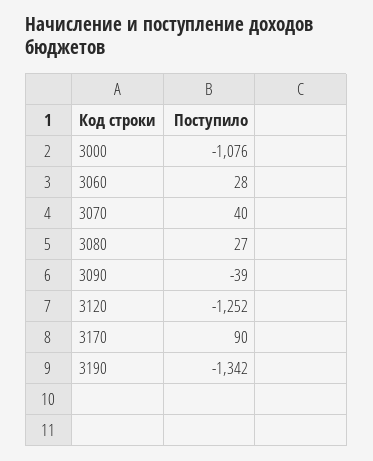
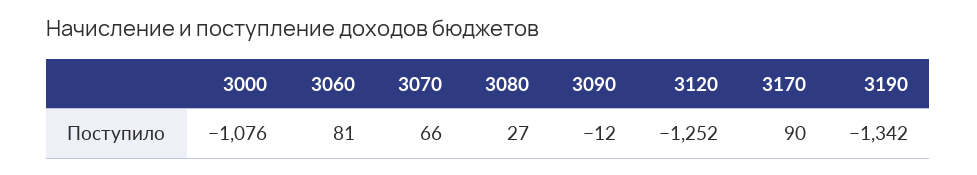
3060: 28 -> 81
3070: 40 -> 66
3090: -39 -> -12

